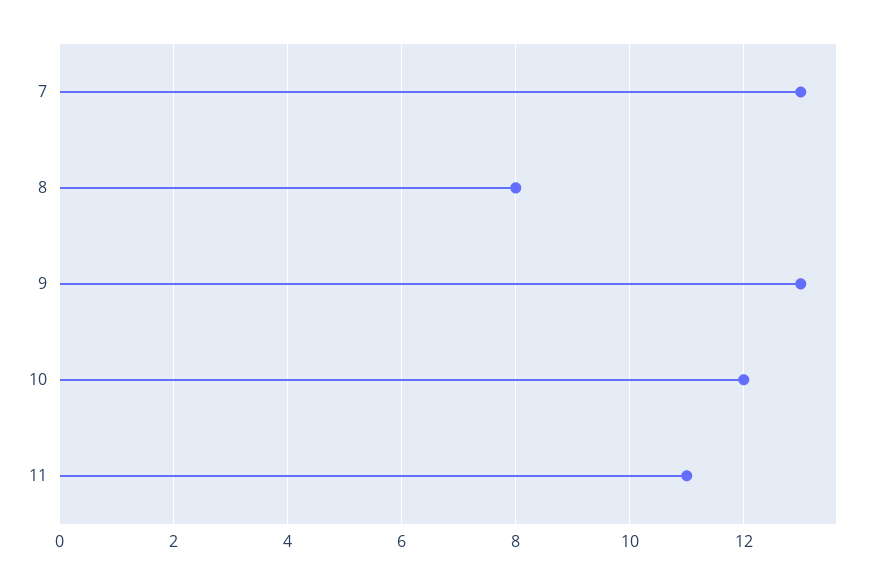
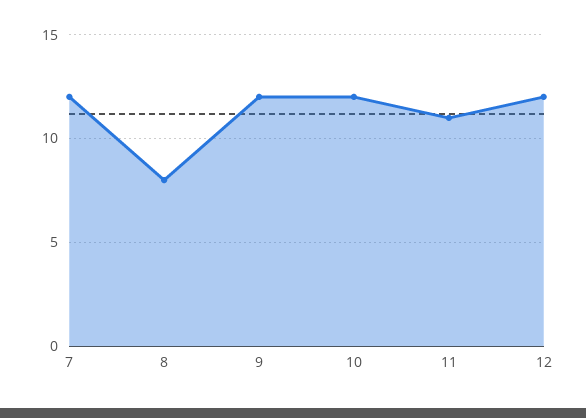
7: 13 -> 12
9: 13 -> 12
12: none -> 12

